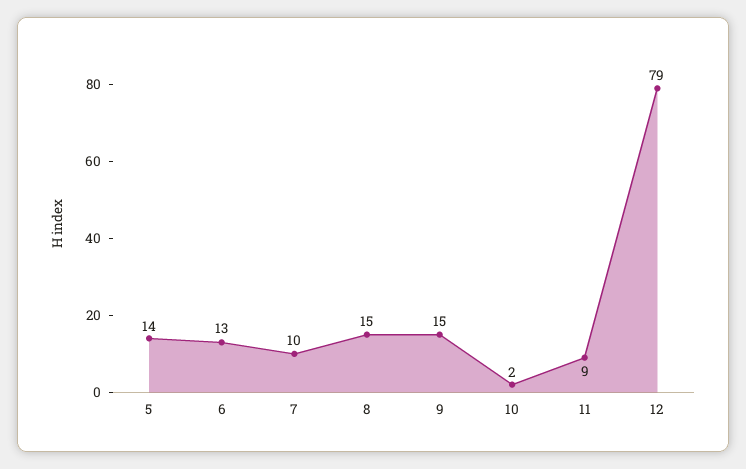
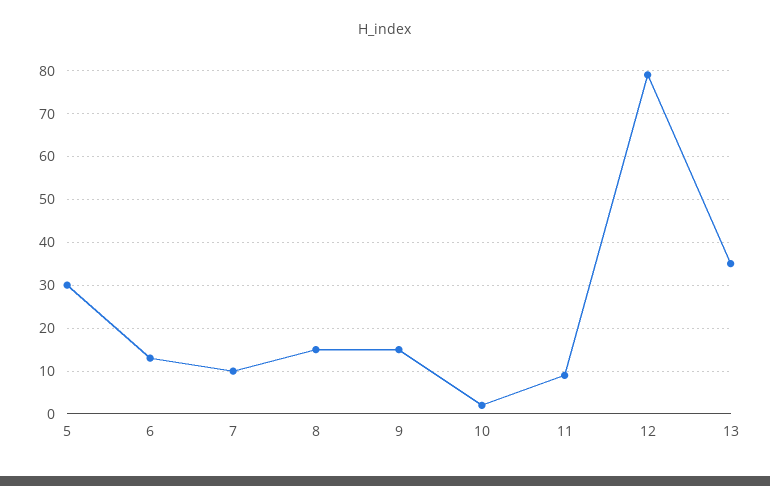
5: 14 -> 30
13: none -> 35

